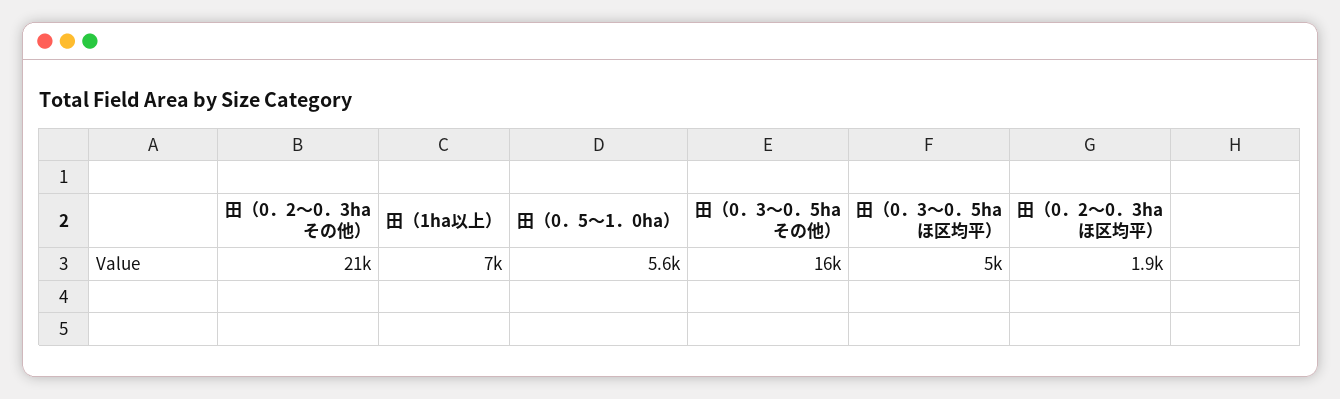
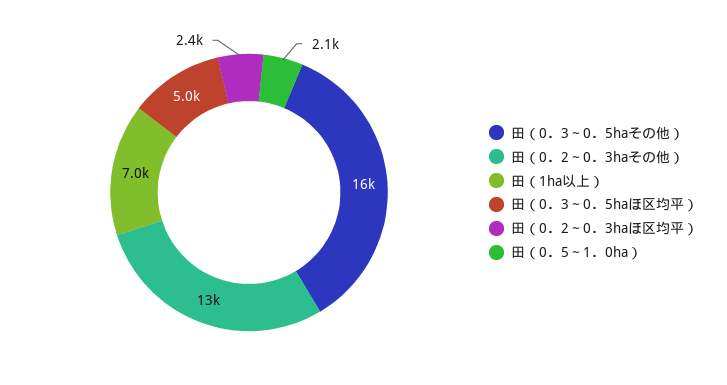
田（0．2～0．3haその他）: 21000 -> 13000
田（0．5～1．0ha）: 5600 -> 2100
田（0．2～0．3haほ区均平）: 1900 -> 2400

